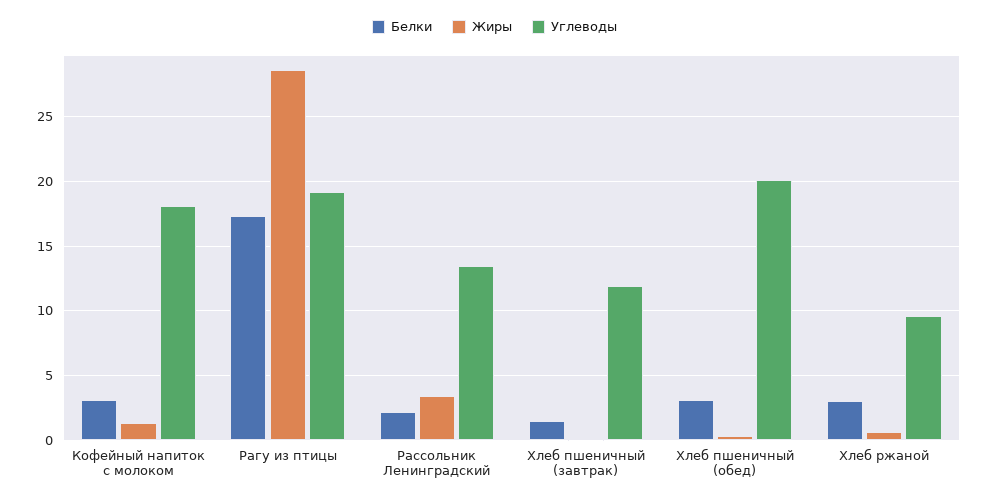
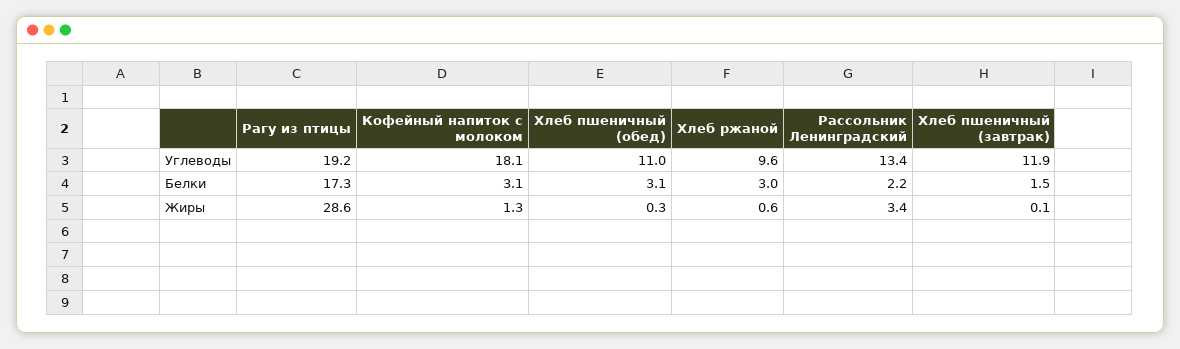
Углеводы, Хлеб пшеничный (обед): 20 -> 11

